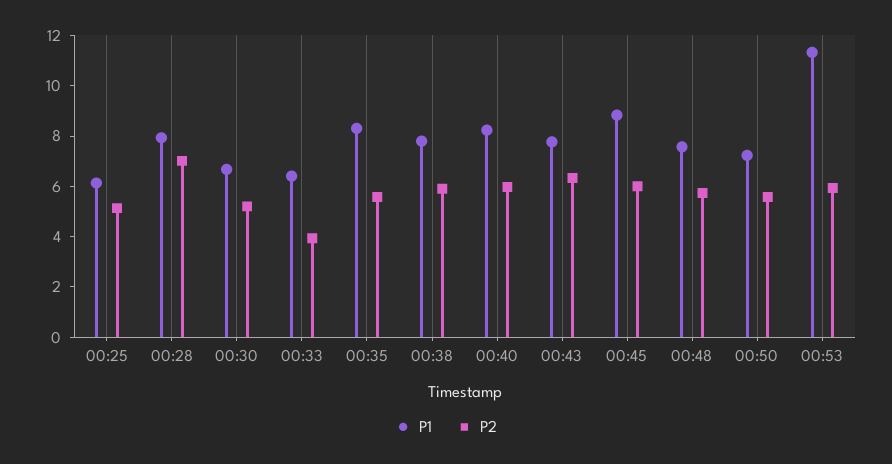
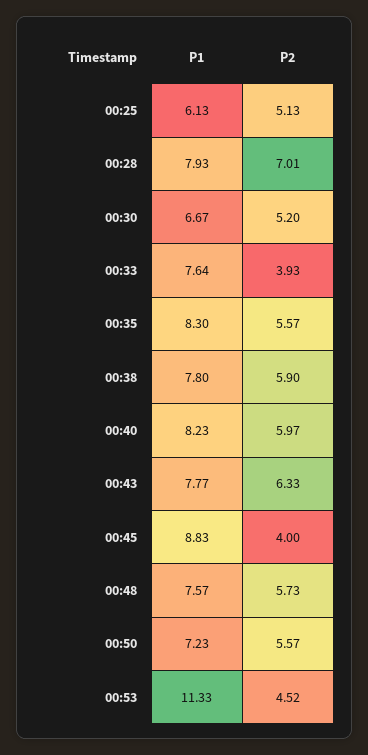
P1, 00:33: 6.5 -> 7.64
P2, 00:45: 6 -> 4
P2, 00:53: 6 -> 4.52

